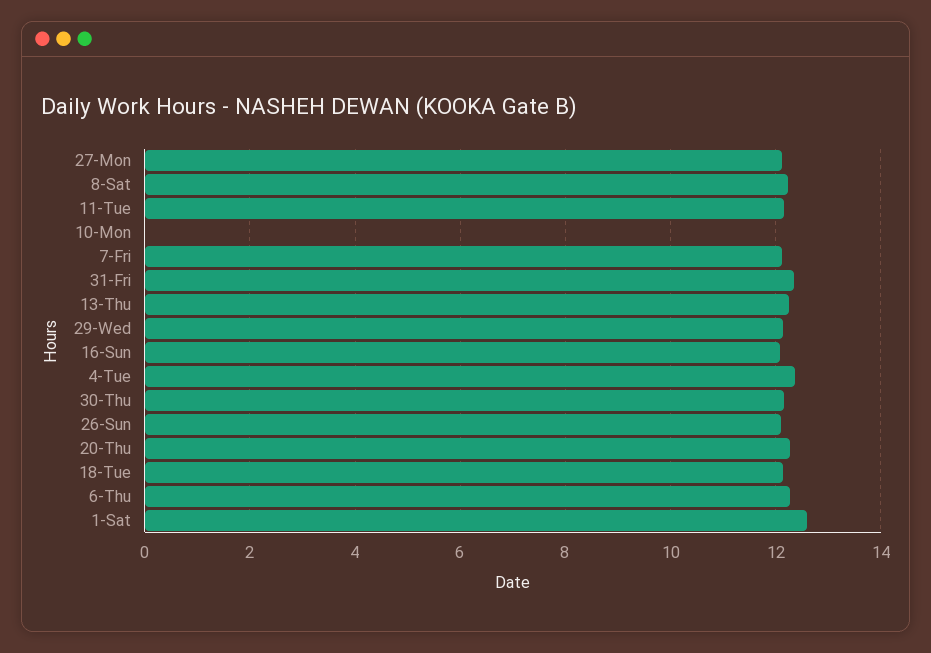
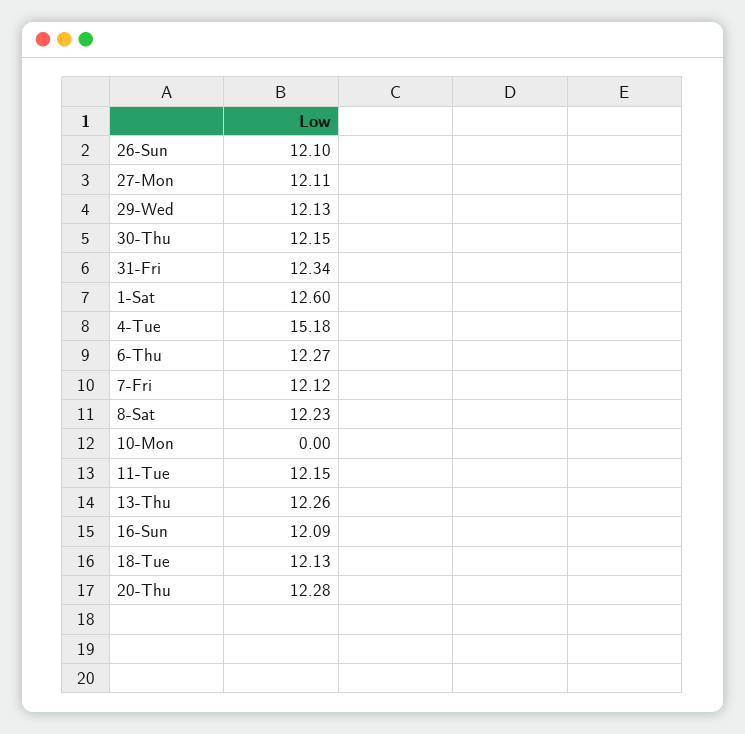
4-Tue: 12.4 -> 15.18

